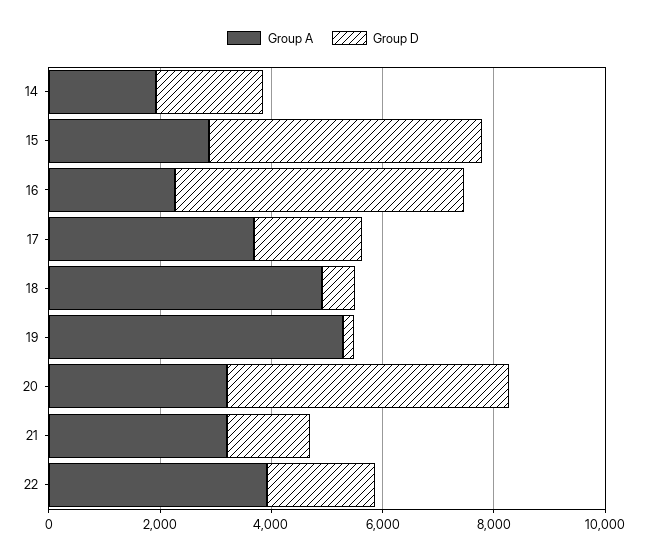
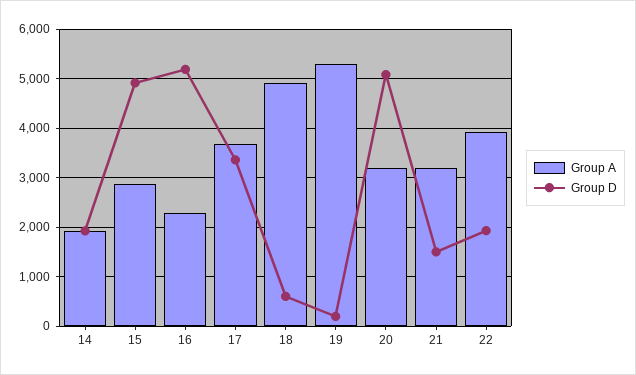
Group D, 17: 2000 -> 3400

